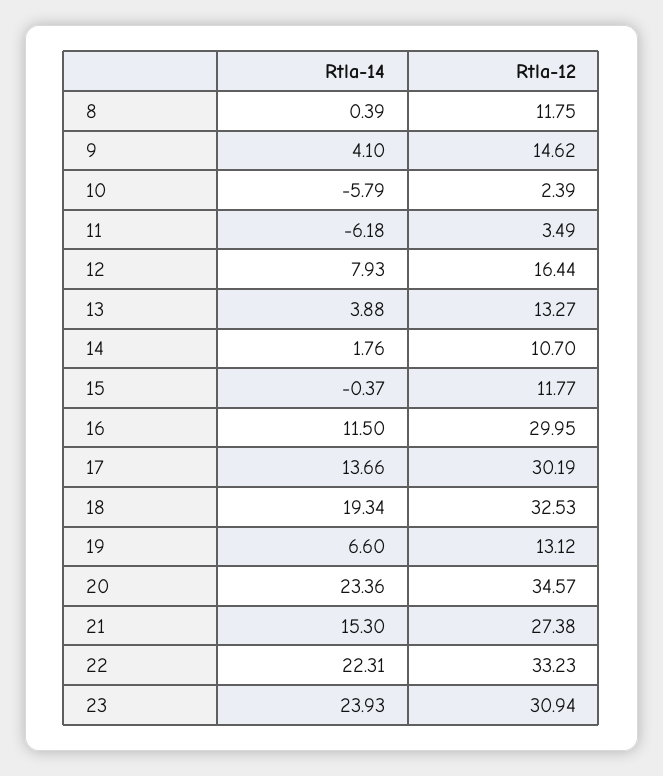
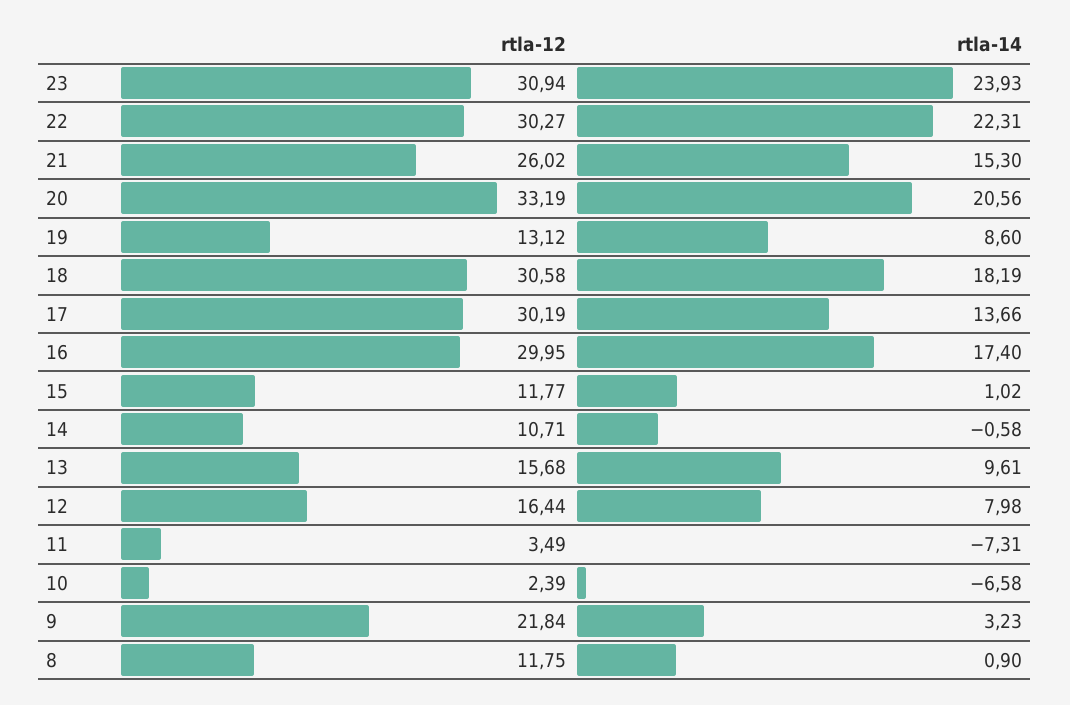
Rtla-14, 8: 0.39 -> 0.9
Rtla-14, 9: 4.1 -> 3.23
Rtla-12, 9: 14.62 -> 21.84
Rtla-14, 10: -5.79 -> -6.58
Rtla-14, 11: -6.18 -> -7.31
Rtla-14, 12: 7.93 -> 7.98
Rtla-14, 13: 3.88 -> 9.61
Rtla-12, 13: 13.27 -> 15.68
Rtla-14, 14: 1.76 -> -0.58
Rtla-12, 14: 10.7 -> 10.71
Rtla-14, 15: -0.37 -> 1.02
Rtla-14, 16: 11.5 -> 17.4
Rtla-14, 18: 19.34 -> 18.19
Rtla-12, 18: 32.53 -> 30.58
Rtla-14, 19: 6.6 -> 8.6
Rtla-14, 20: 23.36 -> 20.56
Rtla-12, 20: 34.57 -> 33.19
Rtla-12, 21: 27.38 -> 26.02
Rtla-12, 22: 33.23 -> 30.27

